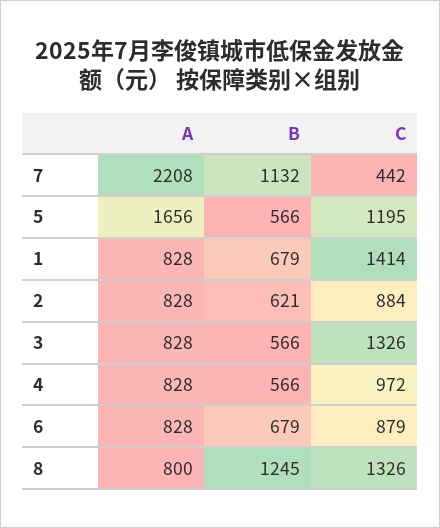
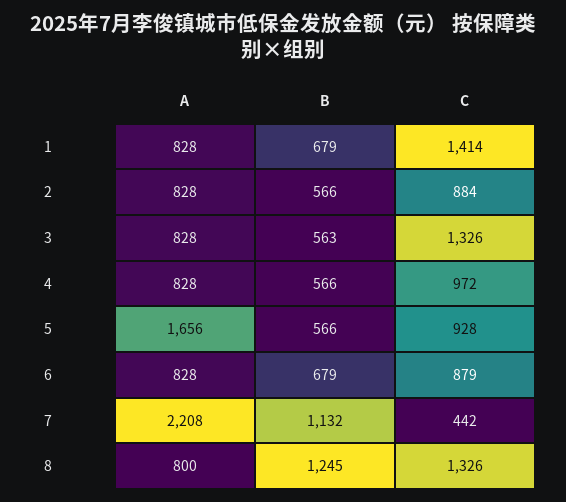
C, 5: 1195 -> 928
B, 2: 621 -> 566
B, 3: 566 -> 563

